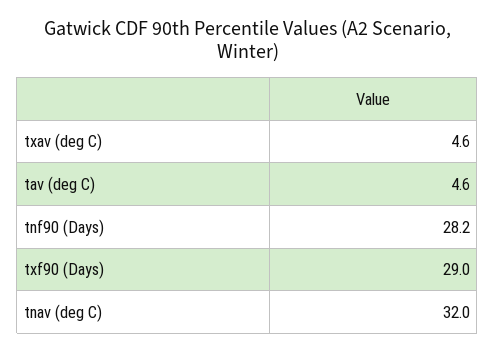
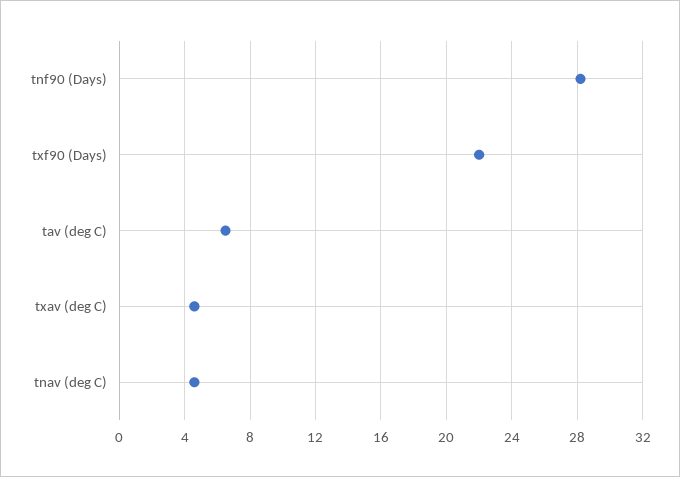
tav (deg C): 4.6 -> 6.5
txf90 (Days): 29 -> 22
tnav (deg C): 32 -> 4.5

